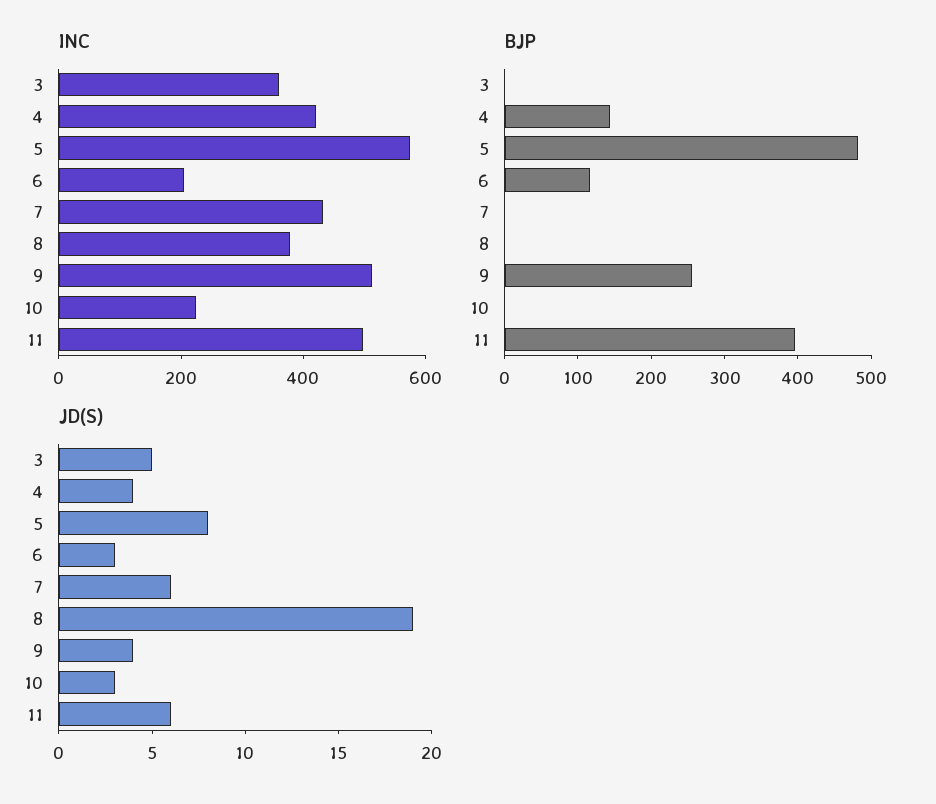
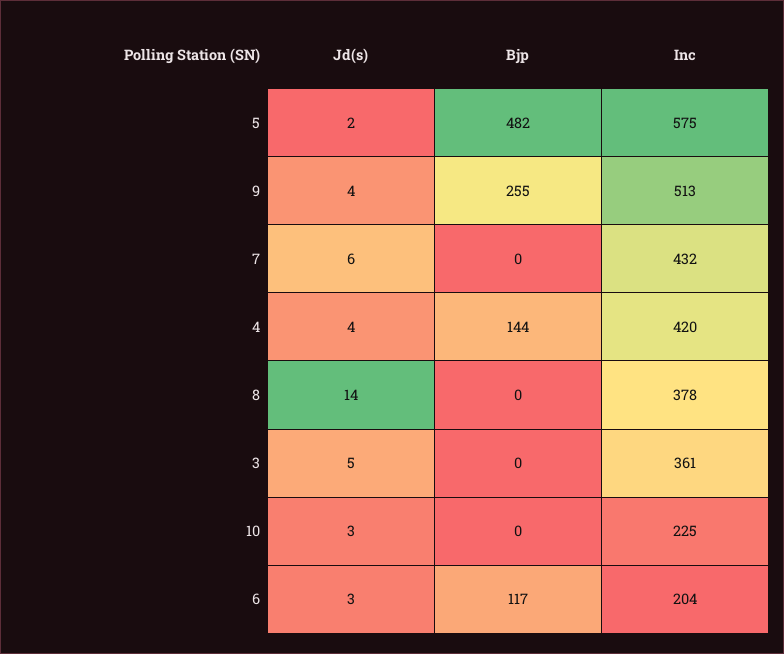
INC, 11: 500 -> none
BJP, 11: 400 -> none
JD(S), 5: 8 -> 2
JD(S), 8: 19 -> 14
JD(S), 11: 6 -> none

